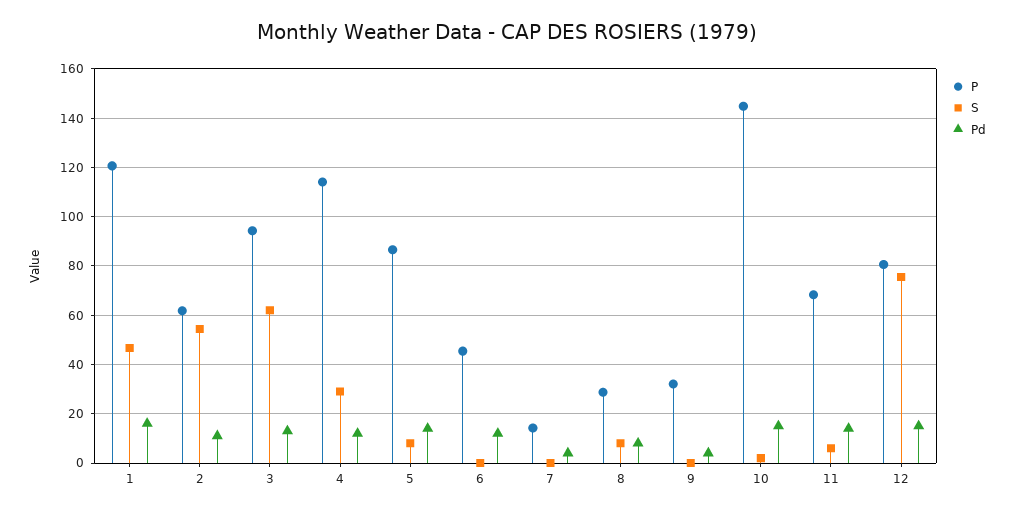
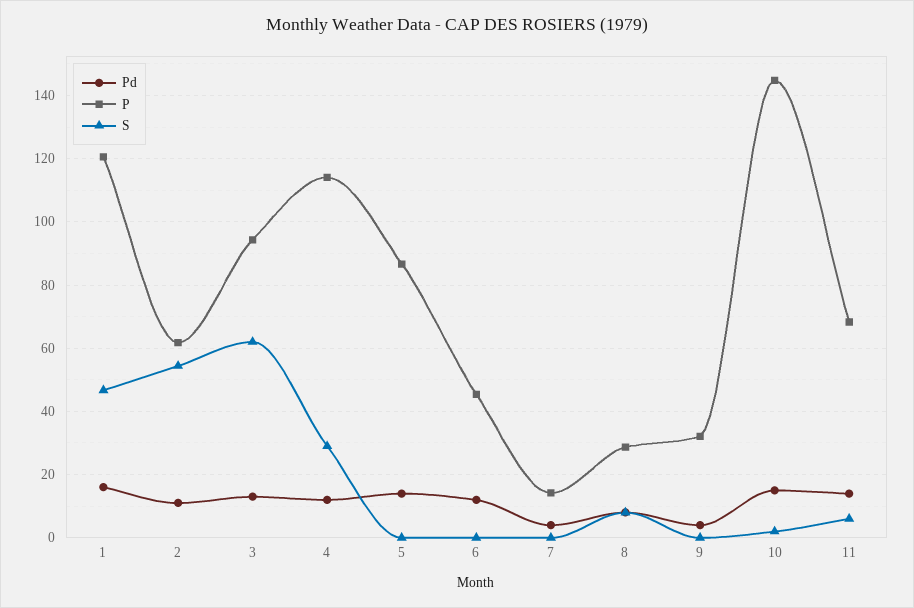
S, 5: 7.5 -> 0
P, 12: 80 -> none
S, 12: 75 -> none
Pd, 12: 15 -> none

